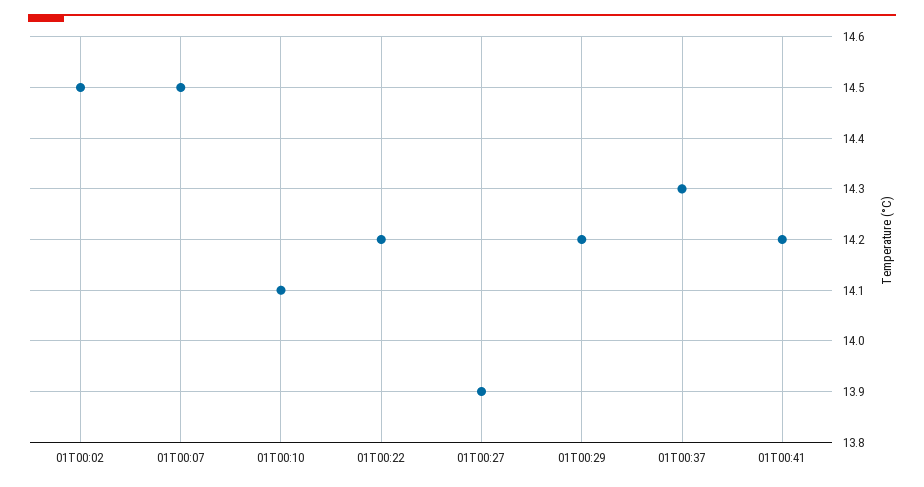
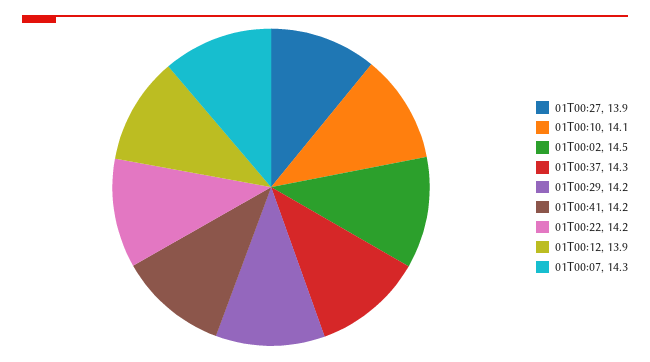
01T00:07: 14.5 -> 14.3
01T00:12: none -> 13.9

